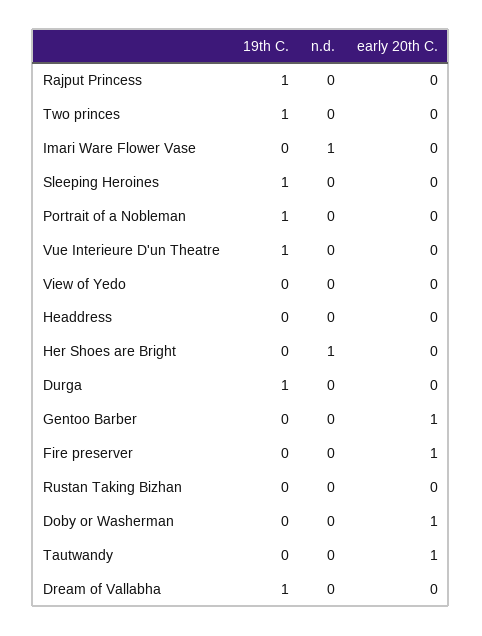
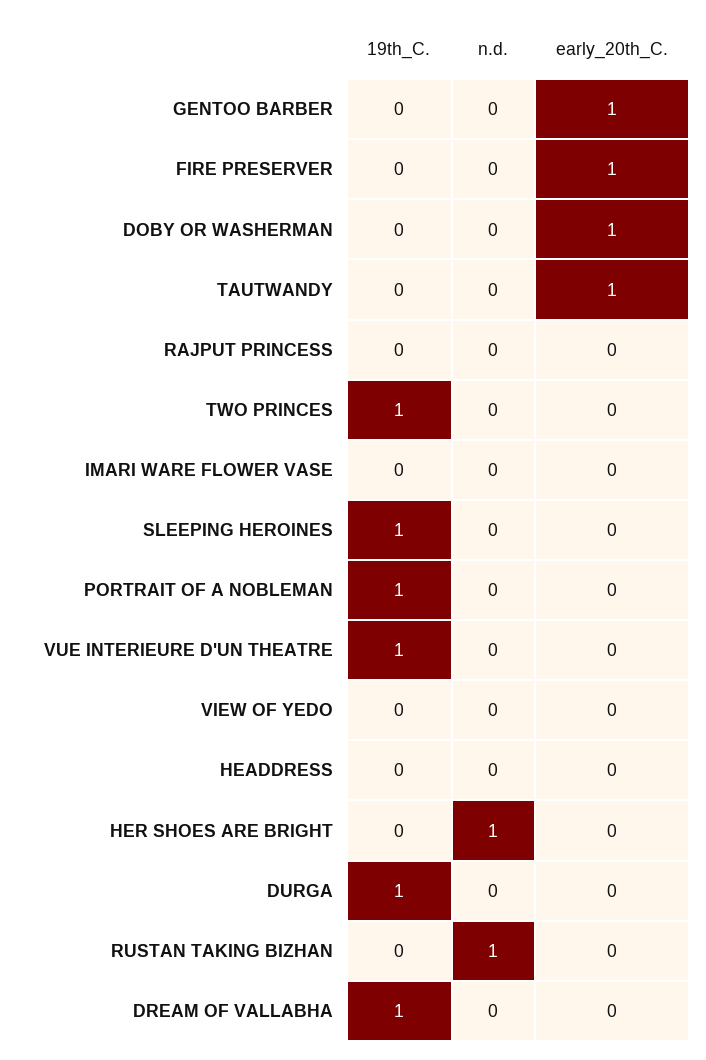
19th C., Rajput Princess: 1 -> 0
n.d., Imari Ware Flower Vase: 1 -> 0
n.d., Rustan Taking Bizhan: 0 -> 1

